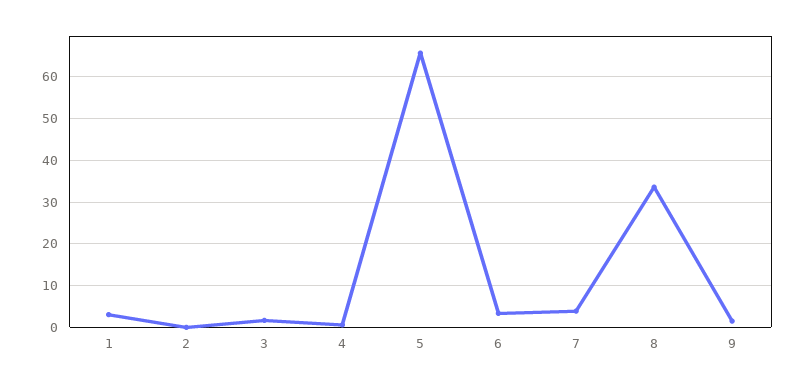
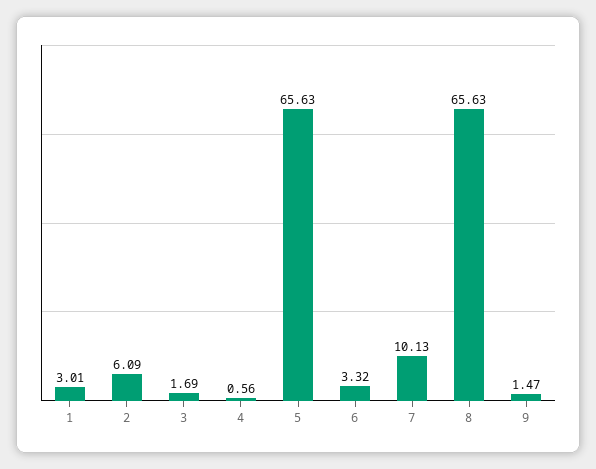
2: 0 -> 6.09
7: 4 -> 10.13
8: 34 -> 65.63

